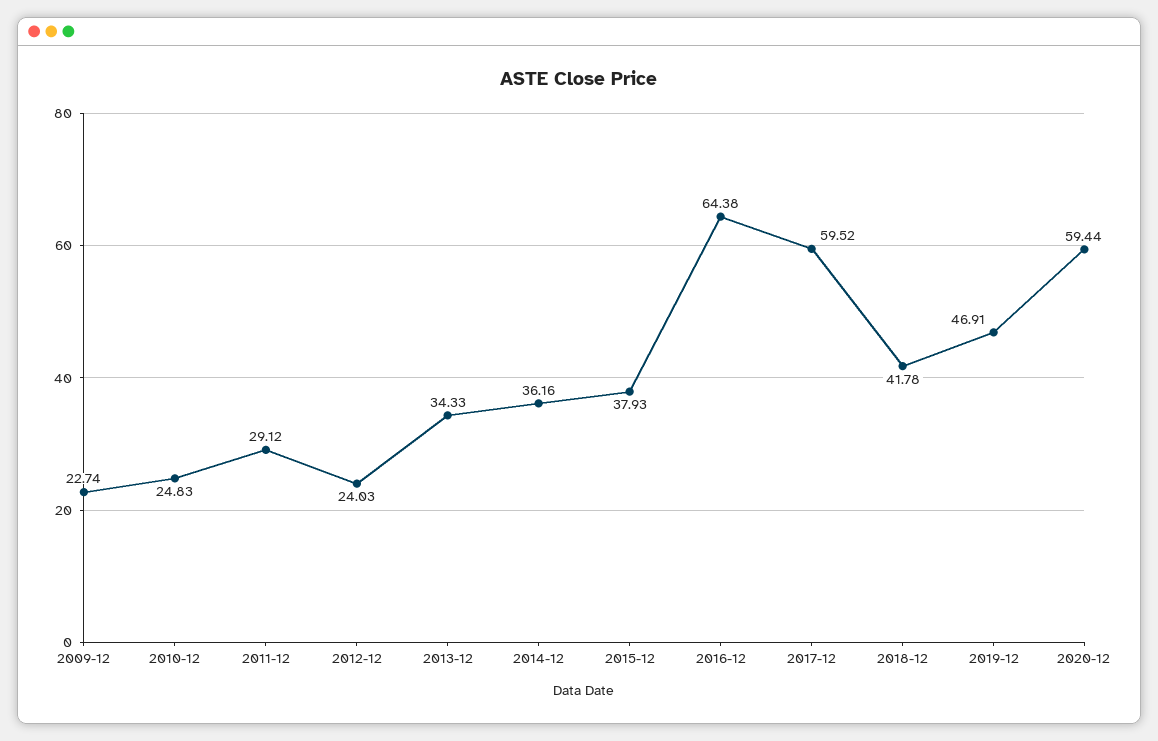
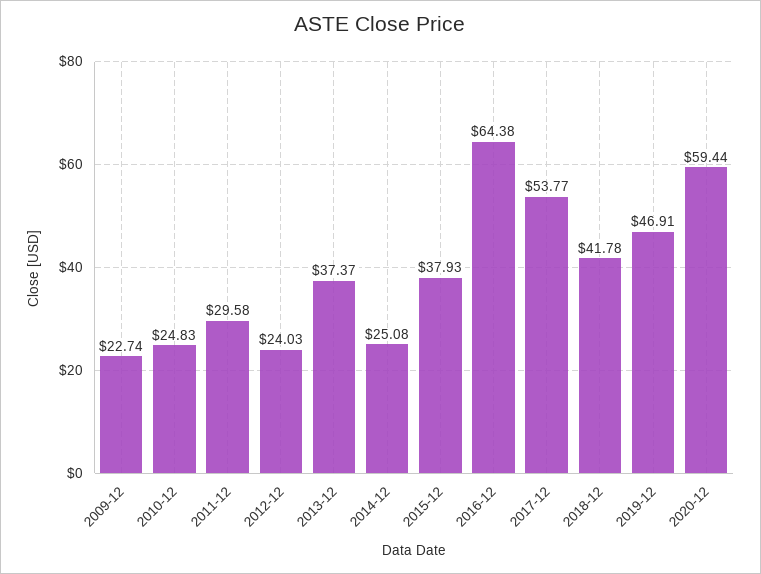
2011-12: 29.12 -> 29.58
2013-12: 34.33 -> 37.37
2014-12: 36.16 -> 25.08
2017-12: 59.52 -> 53.77

